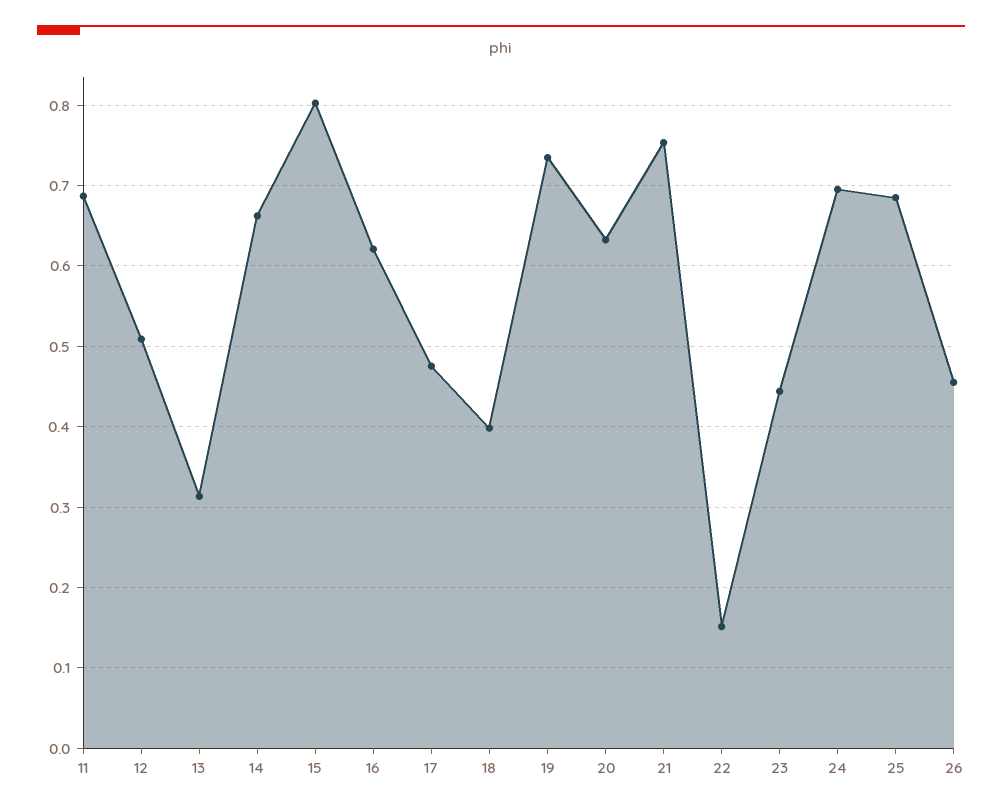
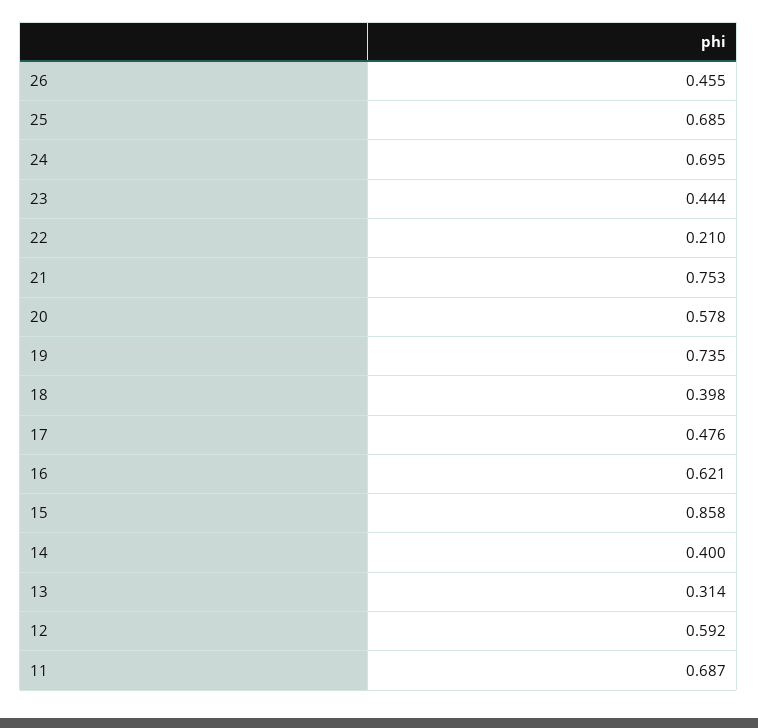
12: 0.51 -> 0.592
14: 0.66 -> 0.4
15: 0.8 -> 0.858
20: 0.63 -> 0.578
22: 0.15 -> 0.21

